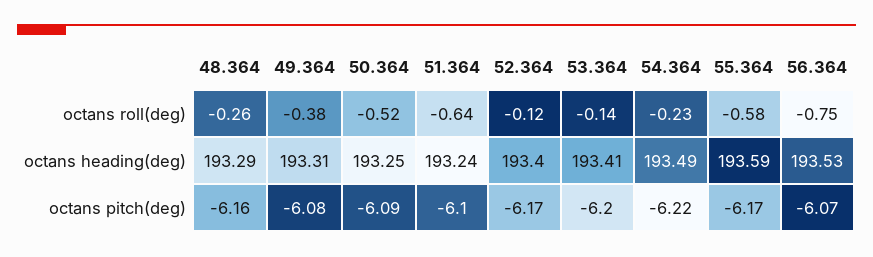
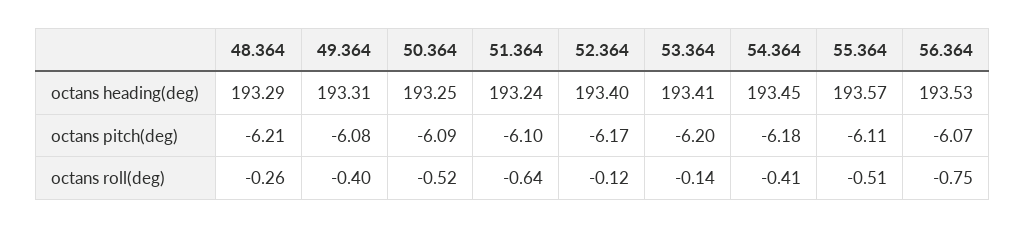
49.364, octans roll(deg): -0.38 -> -0.4
54.364, octans roll(deg): -0.23 -> -0.41
55.364, octans roll(deg): -0.58 -> -0.51
54.364, octans heading(deg): 193.49 -> 193.45
55.364, octans heading(deg): 193.59 -> 193.57
48.364, octans pitch(deg): -6.16 -> -6.21
54.364, octans pitch(deg): -6.22 -> -6.18
55.364, octans pitch(deg): -6.17 -> -6.11

